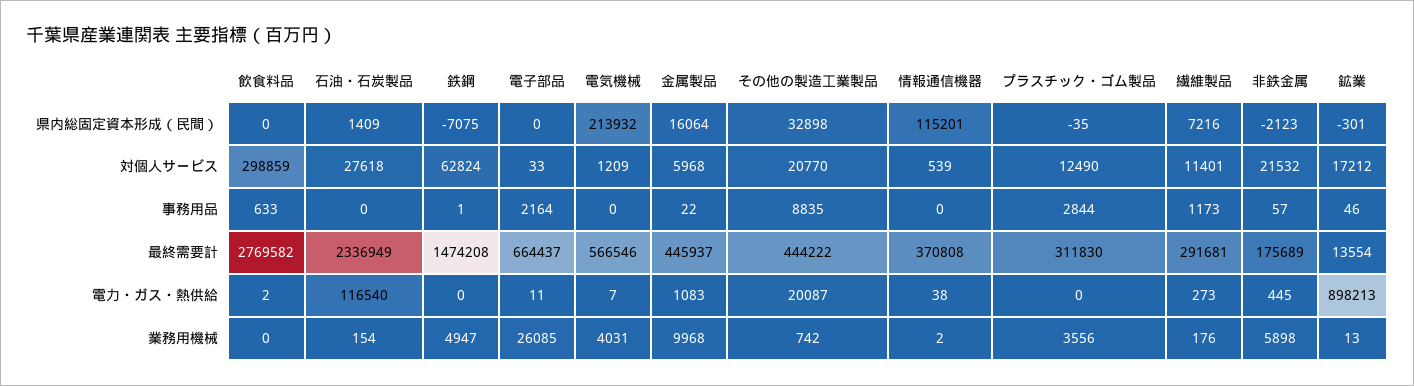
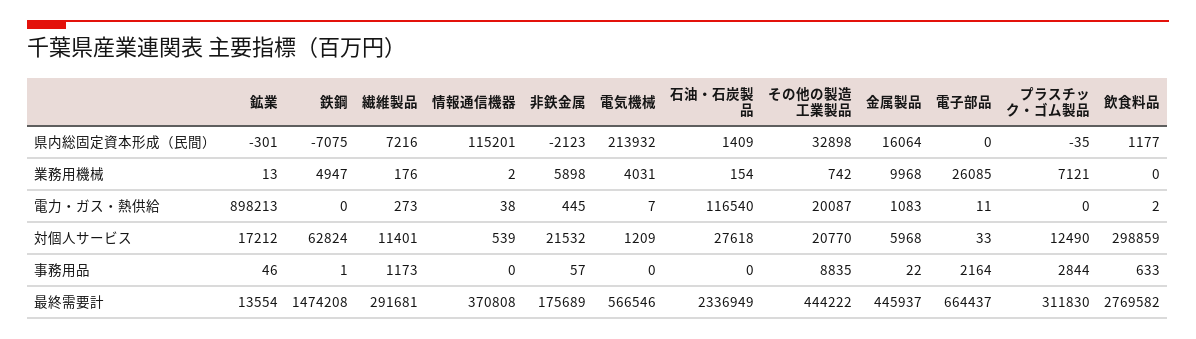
飲食料品, 県内総固定資本形成（民間）: 0 -> 1177
プラスチック・ゴム製品, 業務用機械: 3556 -> 7121

